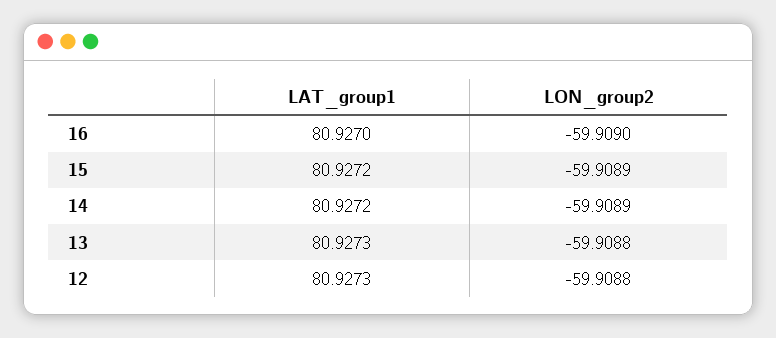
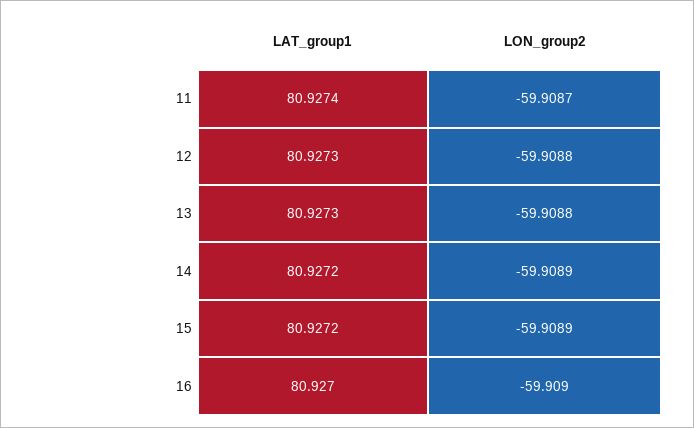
LAT_group1, 11: none -> 80.9274
LON_group2, 11: none -> -59.9087

